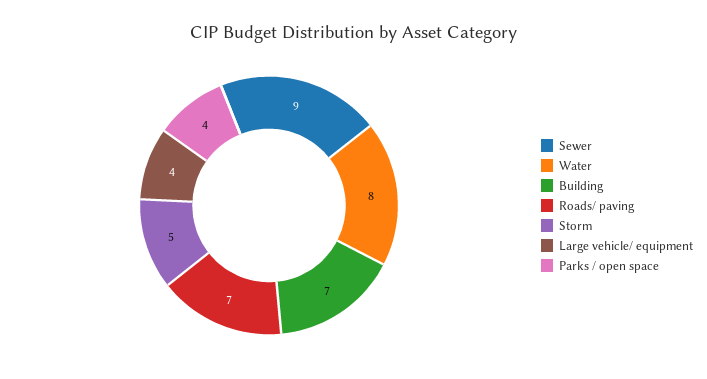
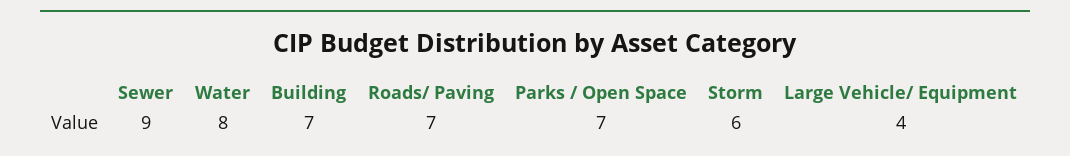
Storm: 5 -> 6
Parks / open space: 4 -> 7

